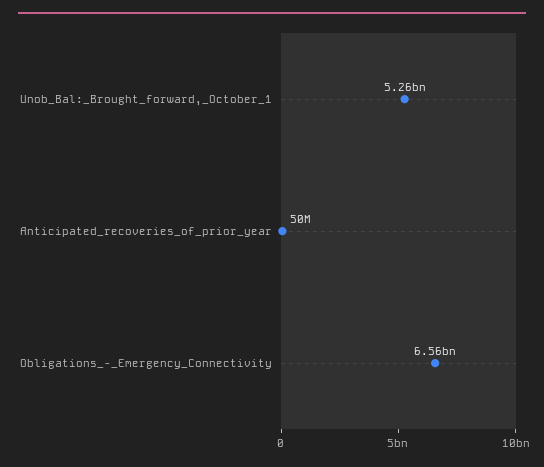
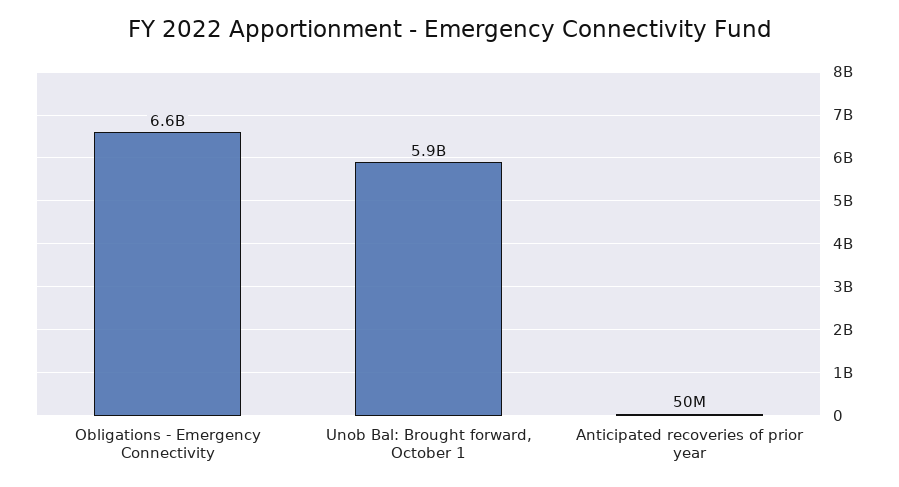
Unob_Bal:_Brought_forward,_October_1: 5260000000 -> 5900000000

